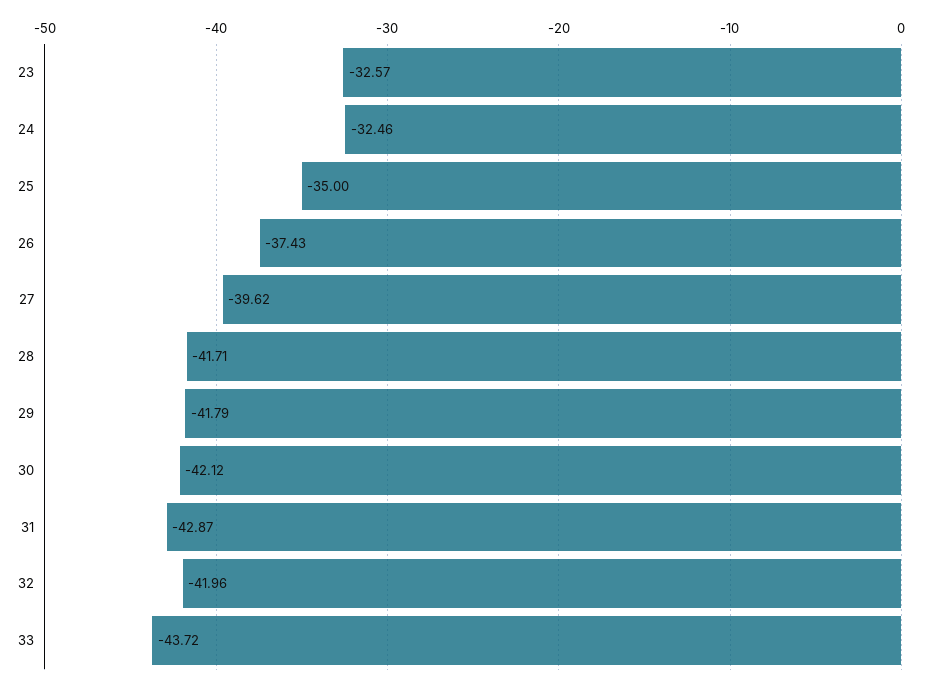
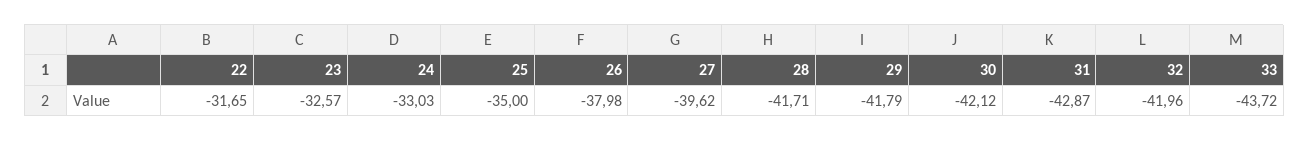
24: -32.46 -> -33.03
26: -37.43 -> -37.98
22: none -> -31.65

